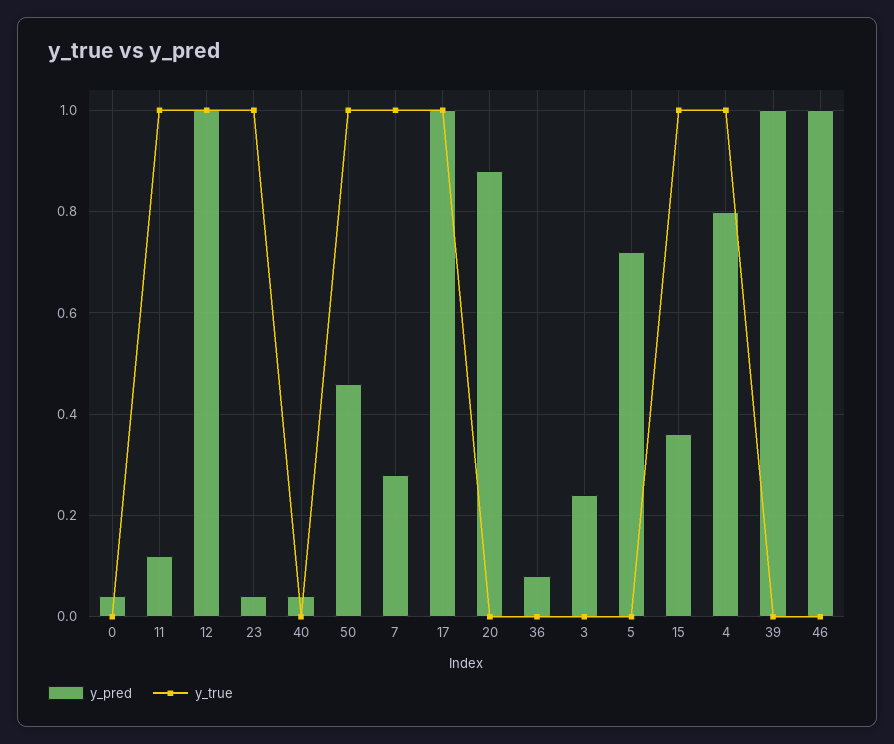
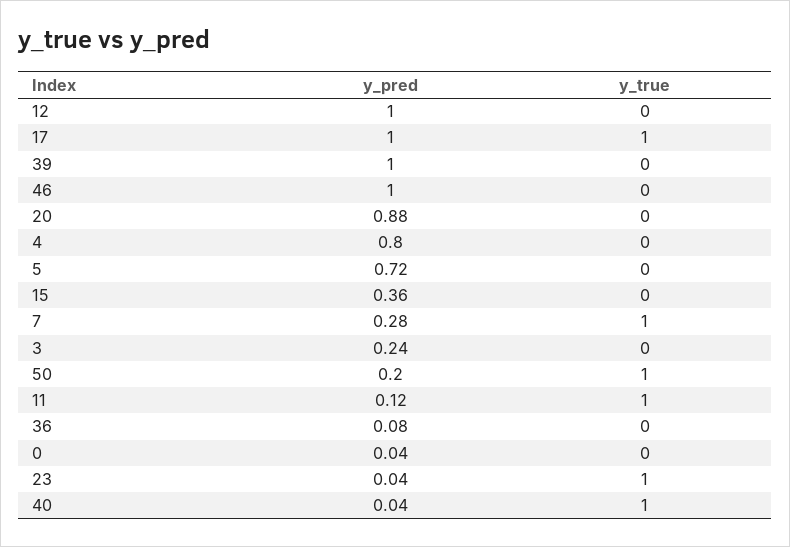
y_true, 12: 1 -> 0
y_true, 40: 0 -> 1
y_pred, 50: 0.45 -> 0.2
y_true, 15: 1 -> 0
y_true, 4: 1 -> 0

